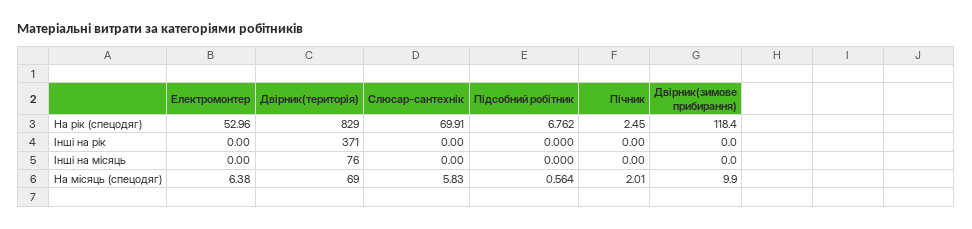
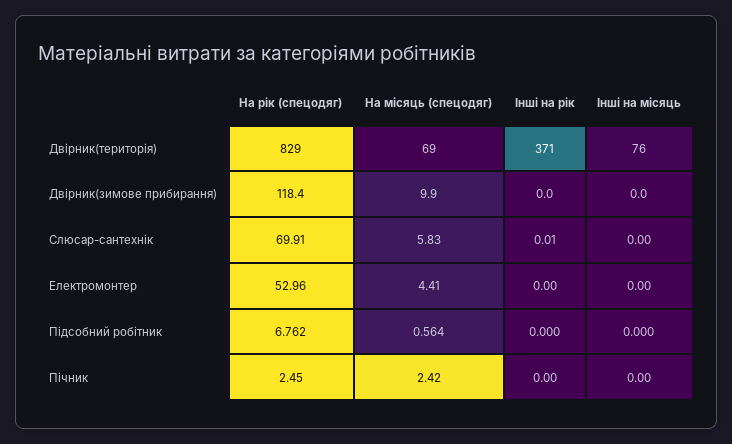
Слюсар-сантехнік, Інші на рік: 0 -> 0.01
Електромонтер, На місяць (спецодяг): 6.38 -> 4.41
Пічник, На місяць (спецодяг): 2.01 -> 2.42

